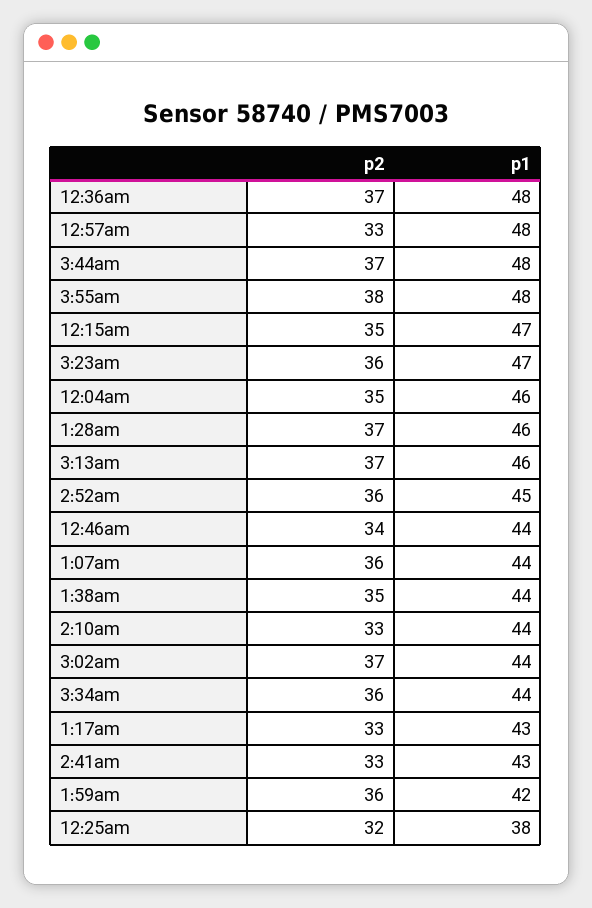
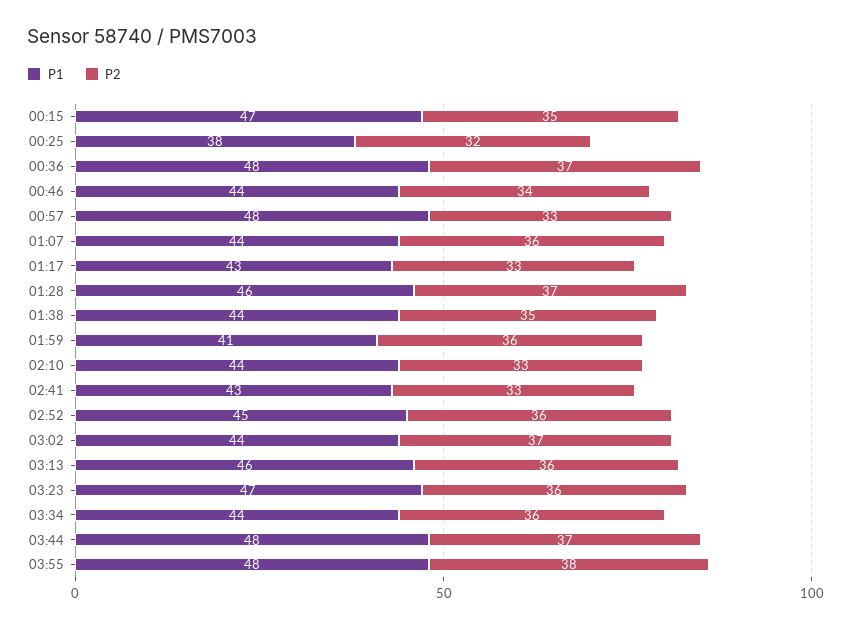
p2, 12:04am: 35 -> none
p1, 12:04am: 46 -> none
p2, 3:13am: 37 -> 36
p1, 1:59am: 42 -> 41

